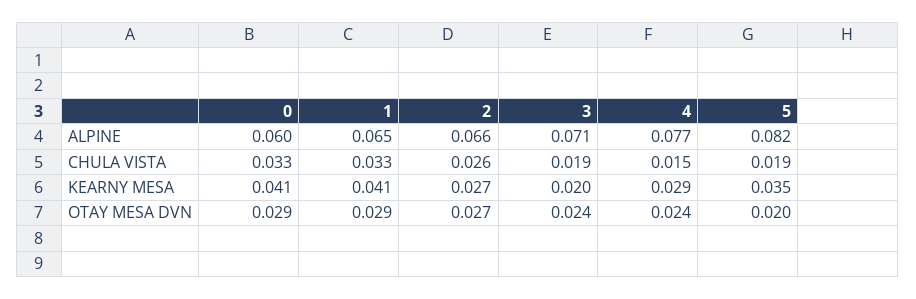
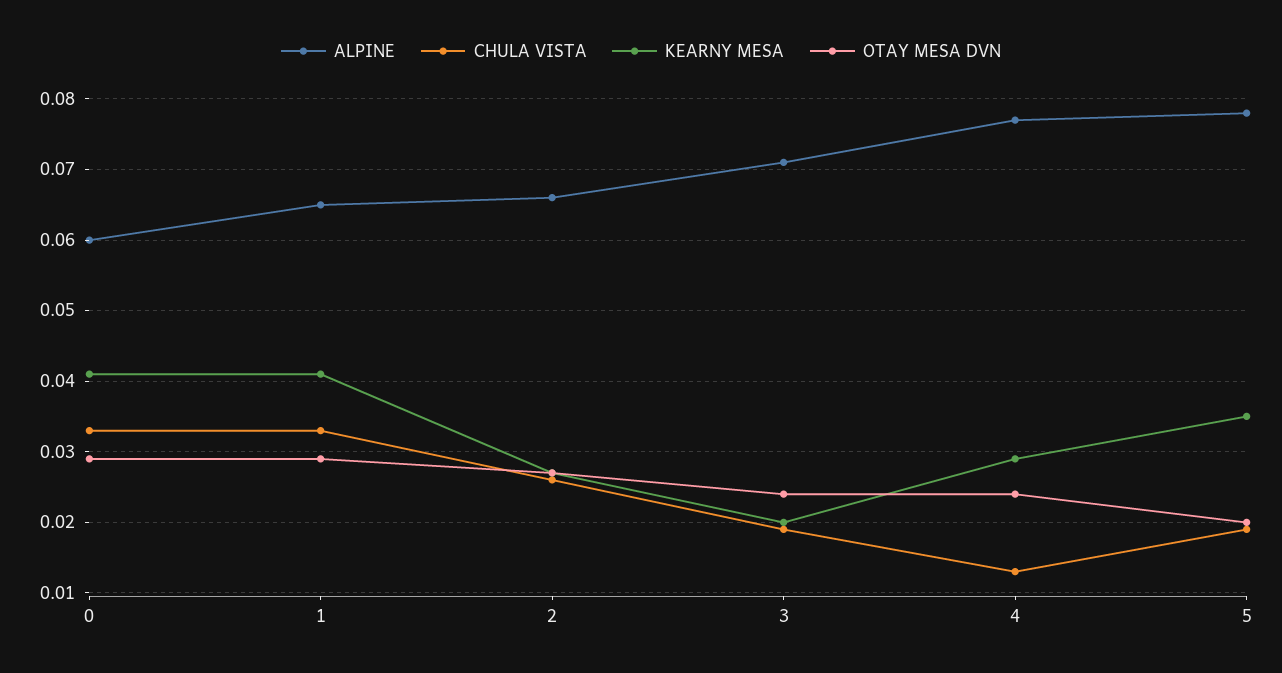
ALPINE, 5: 0.082 -> 0.078
CHULA VISTA, 4: 0.015 -> 0.013

